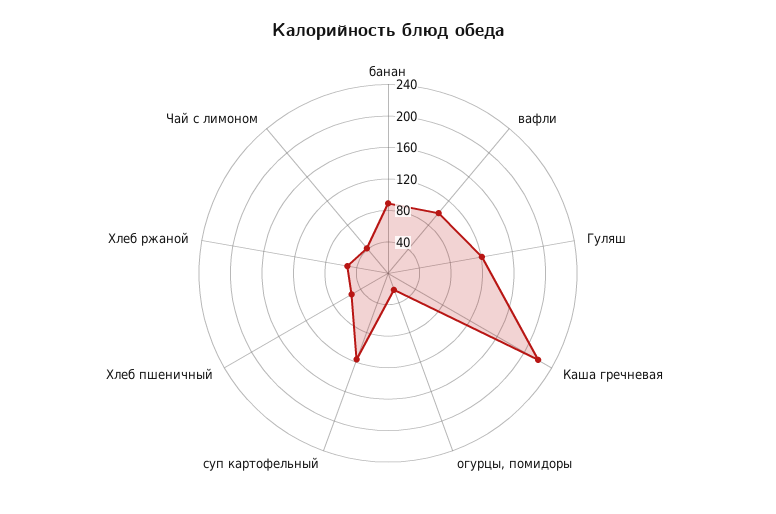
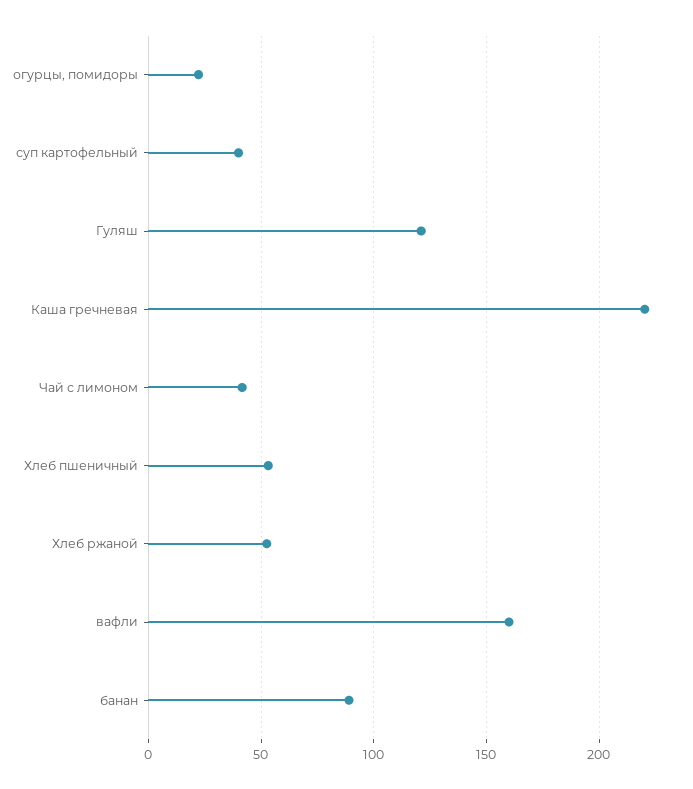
вафли: 100 -> 160
суп картофельный: 120 -> 40

